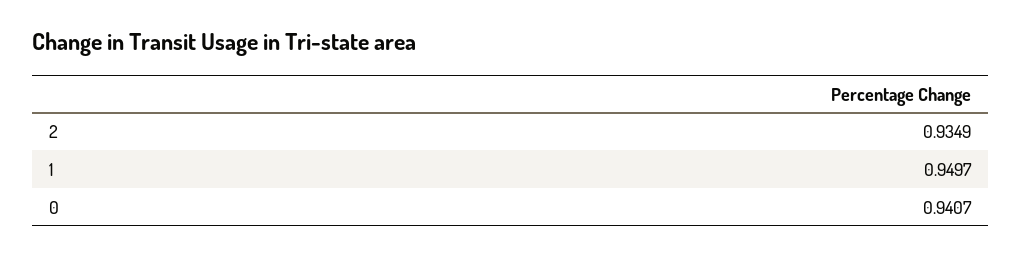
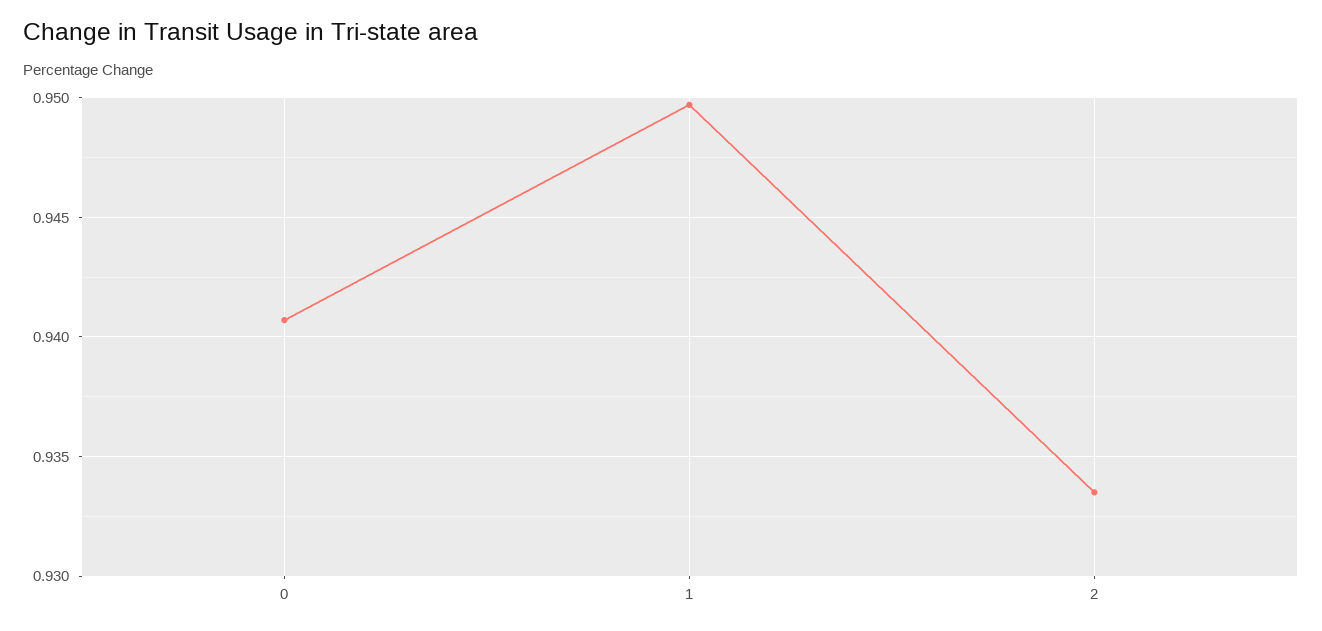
2: 0.9349 -> 0.9335

